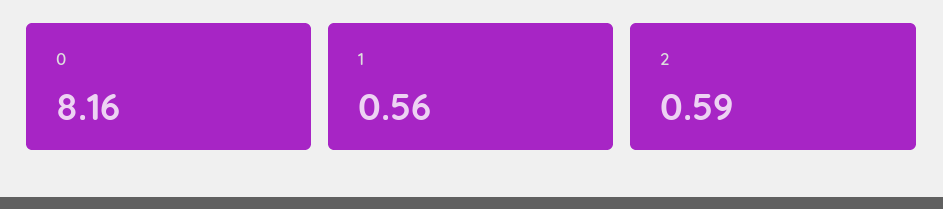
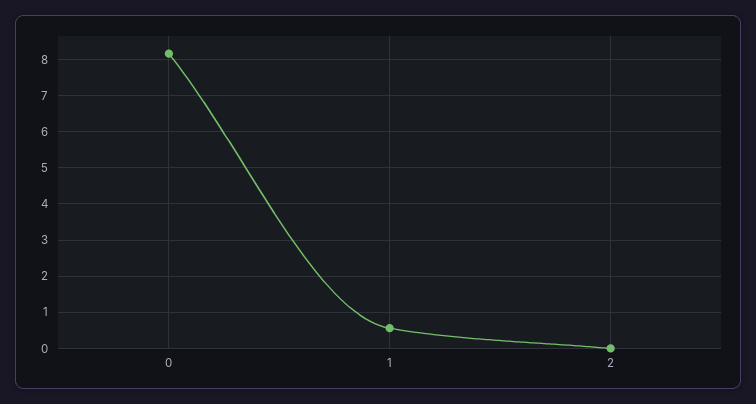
2: 0.59 -> 0

